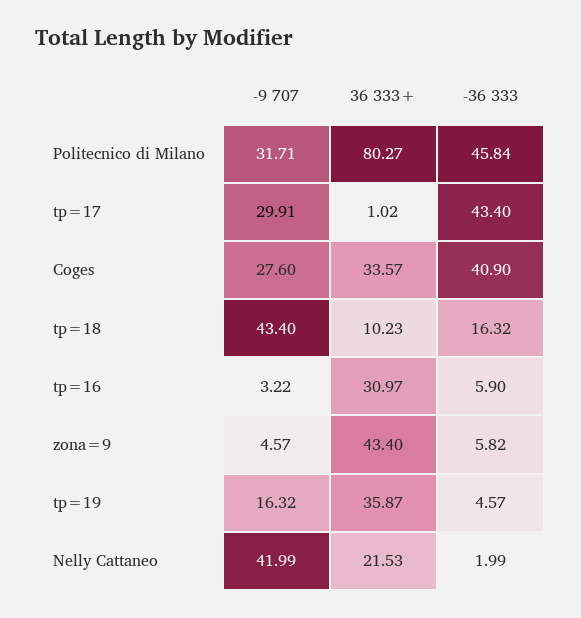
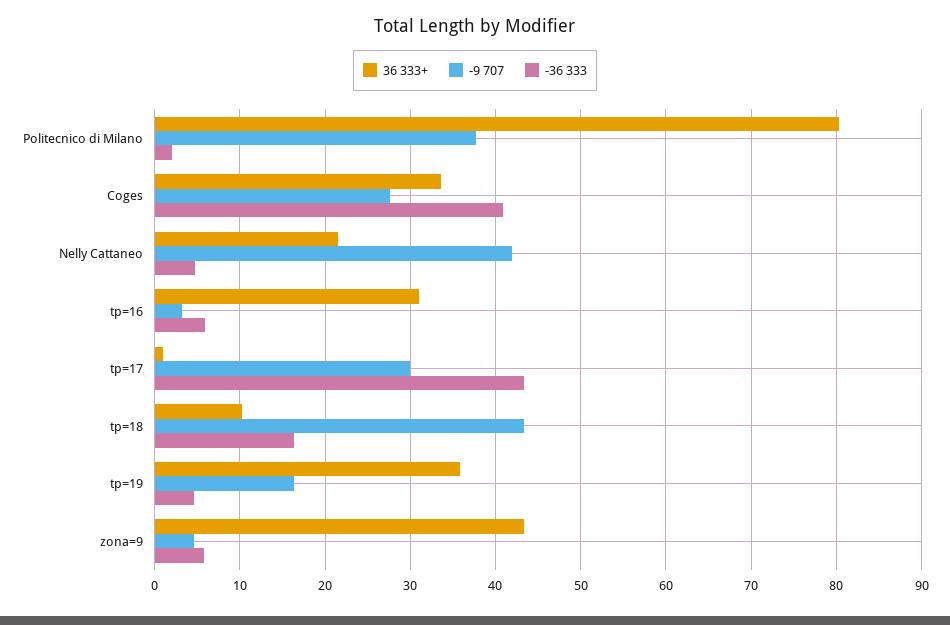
-9 707, Politecnico di Milano: 31.71 -> 38
-36 333, Politecnico di Milano: 45.84 -> 2
-36 333, Nelly Cattaneo: 1.99 -> 5

